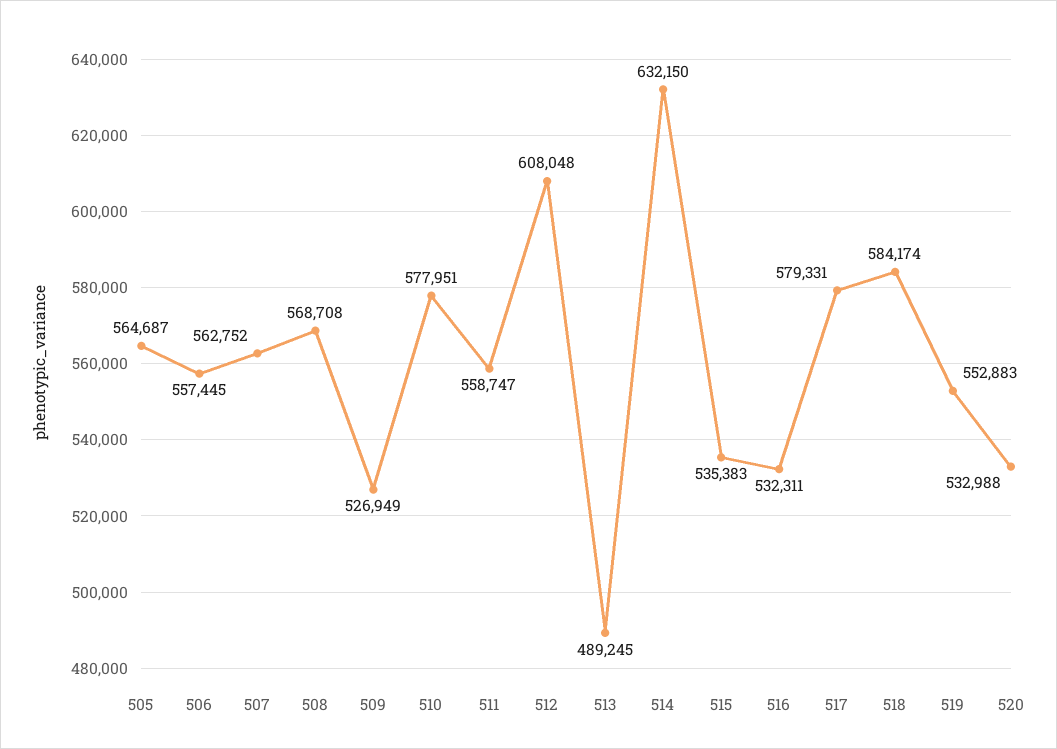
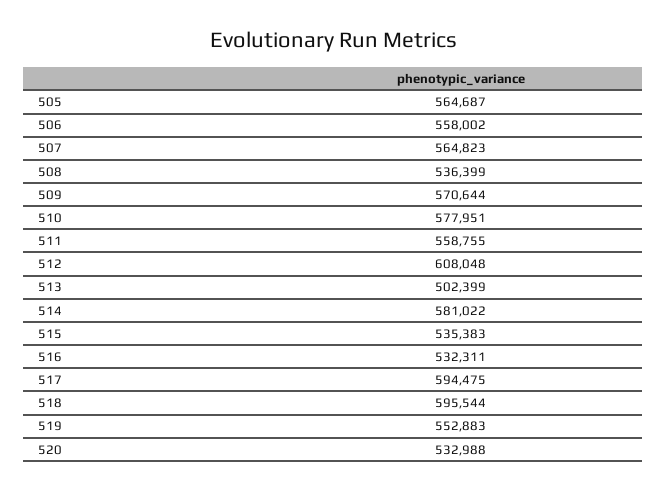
506: 557445 -> 558002
507: 562752 -> 564823
508: 568708 -> 536399
509: 526949 -> 570644
511: 558747 -> 558755
513: 489245 -> 502399
514: 632150 -> 581022
517: 579331 -> 594475
518: 584174 -> 595544

